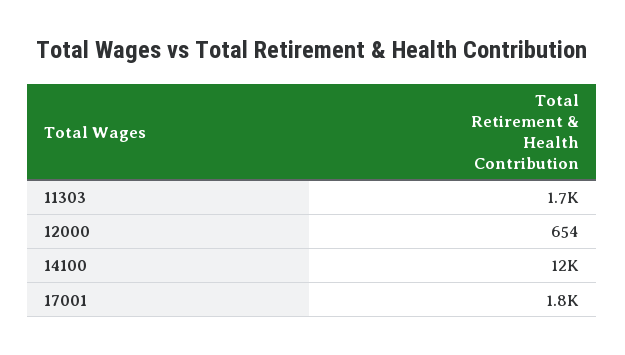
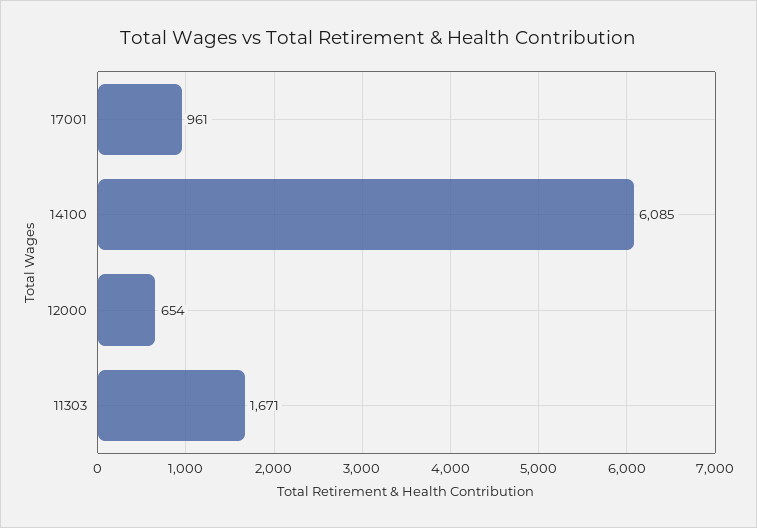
14100: 12000 -> 6085
17001: 1800 -> 961

